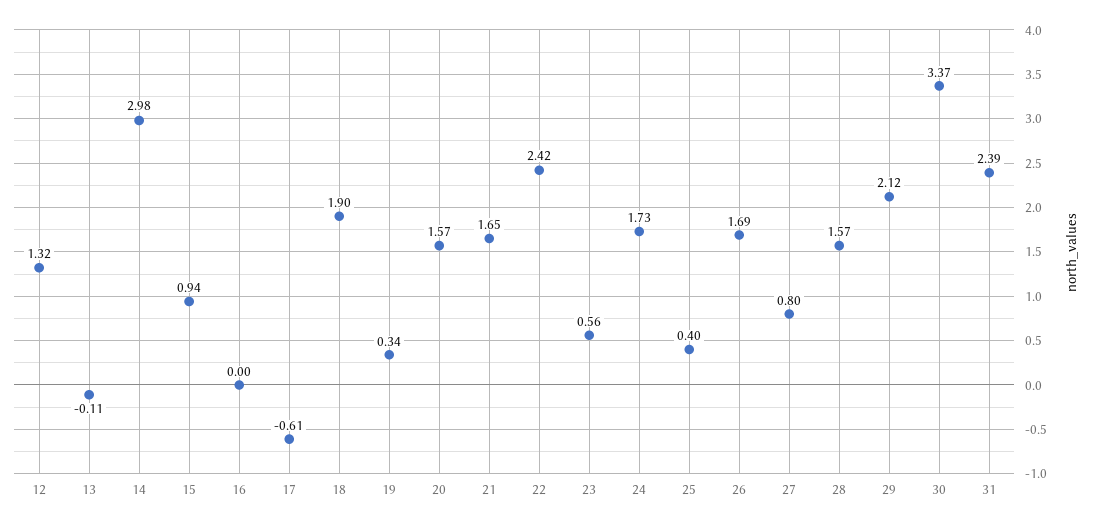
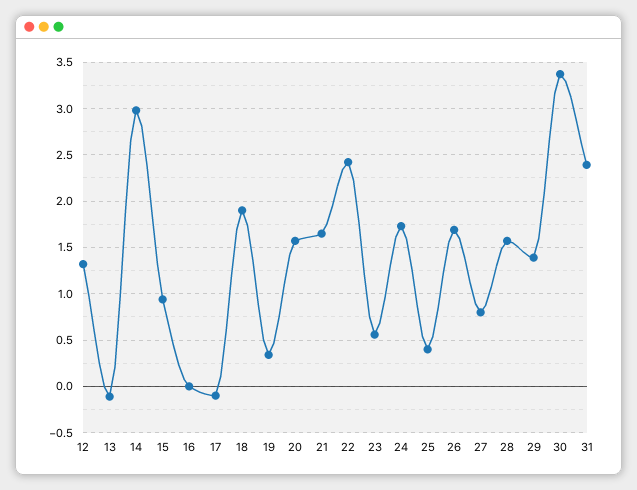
17: -0.61 -> -0.1
29: 2.12 -> 1.4

